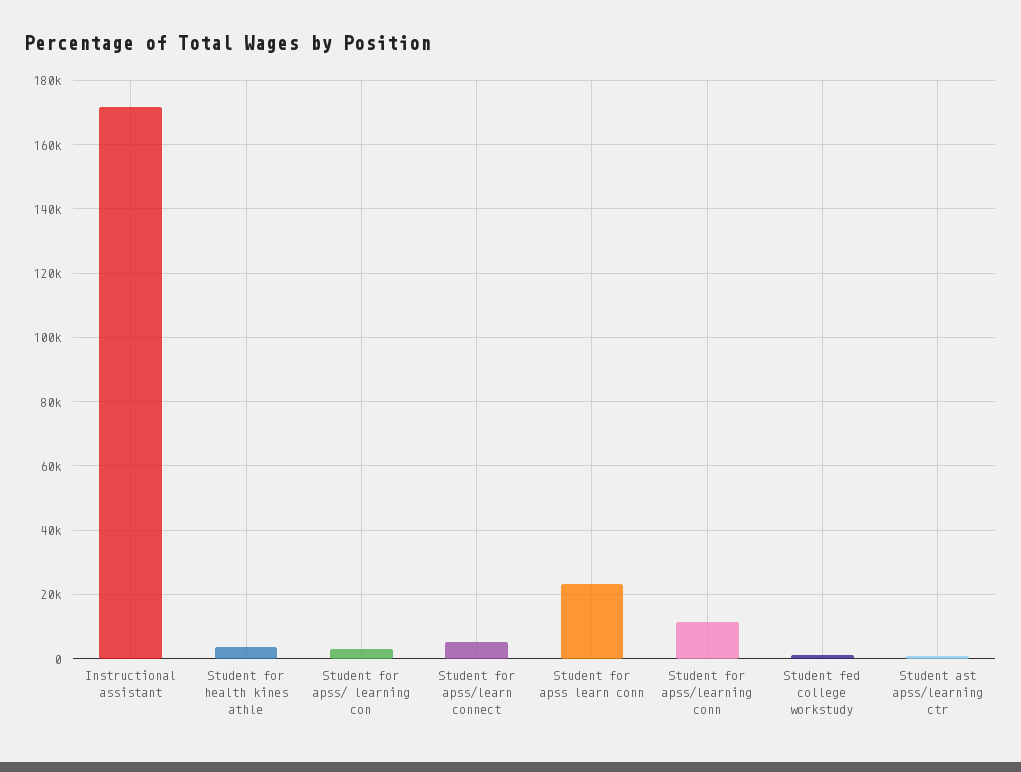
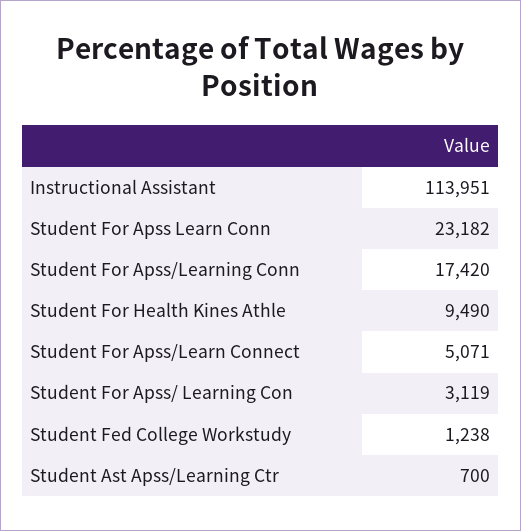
Instructional assistant: 172000 -> 113951
Student for health kines athle: 4000 -> 9490
Student for apss/learning conn: 12000 -> 17420

